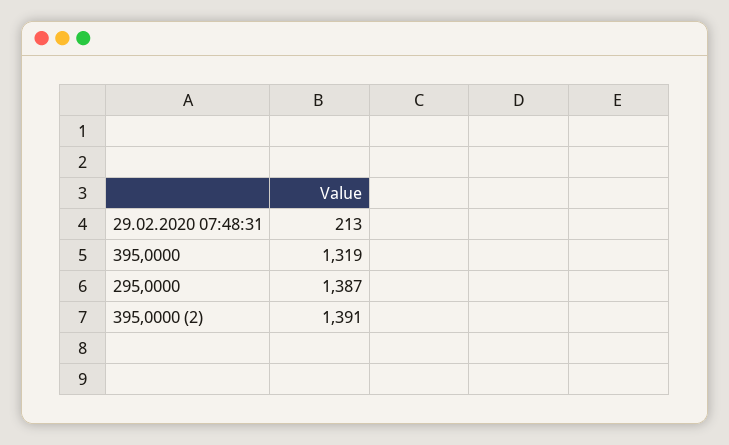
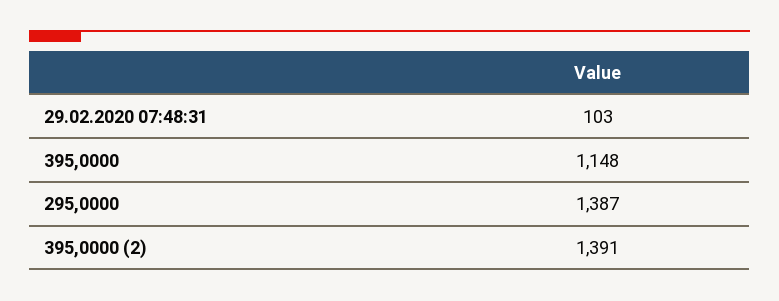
29.02.2020 07:48:31: 213 -> 103
395,0000: 1319 -> 1148

